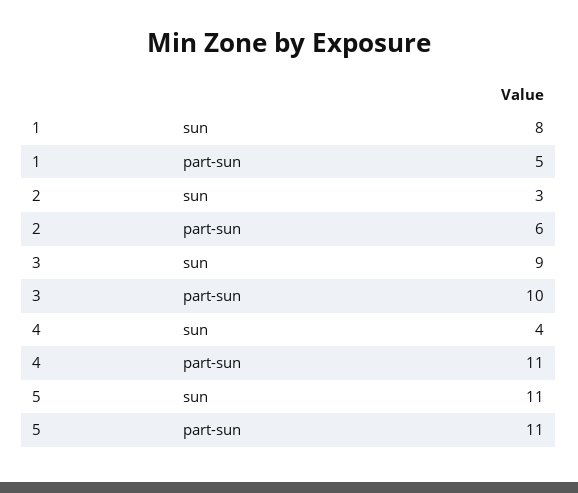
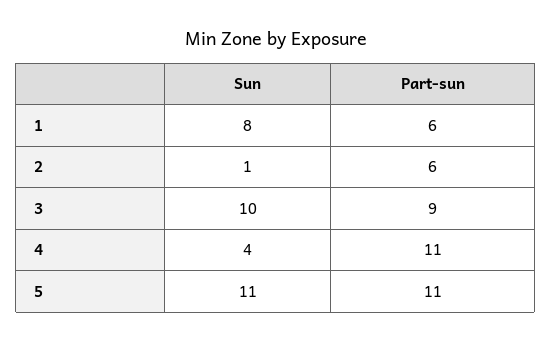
1, part-sun: 5 -> 6
2, sun: 3 -> 1
3, sun: 9 -> 10
3, part-sun: 10 -> 9

